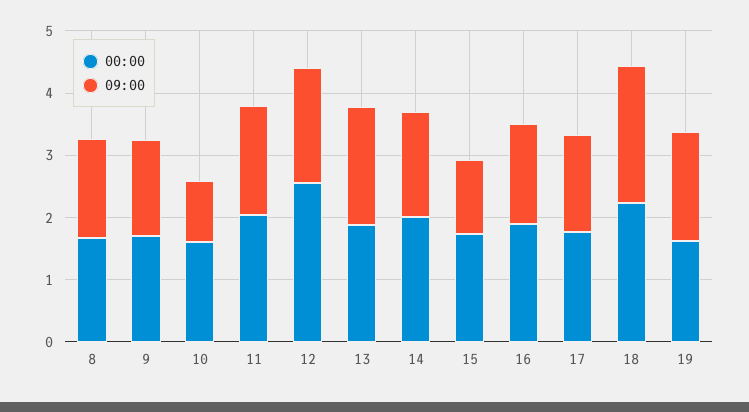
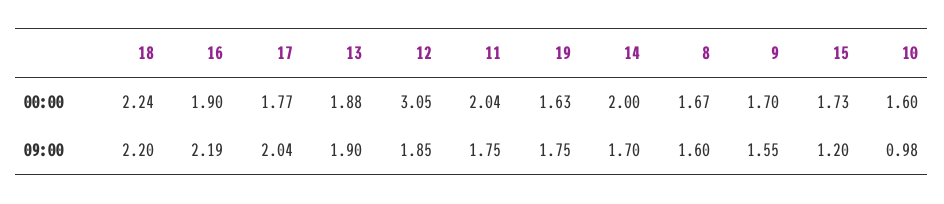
00:00, 12: 2.6 -> 3.05
09:00, 16: 1.6 -> 2.19
09:00, 17: 1.6 -> 2.04

